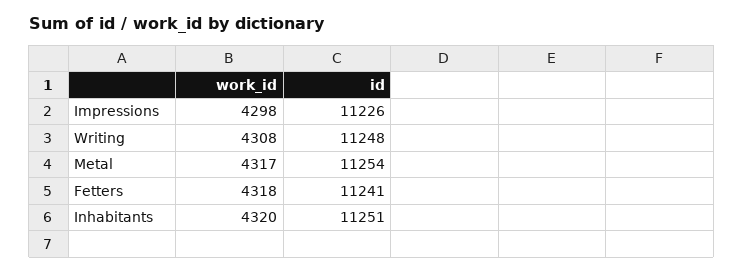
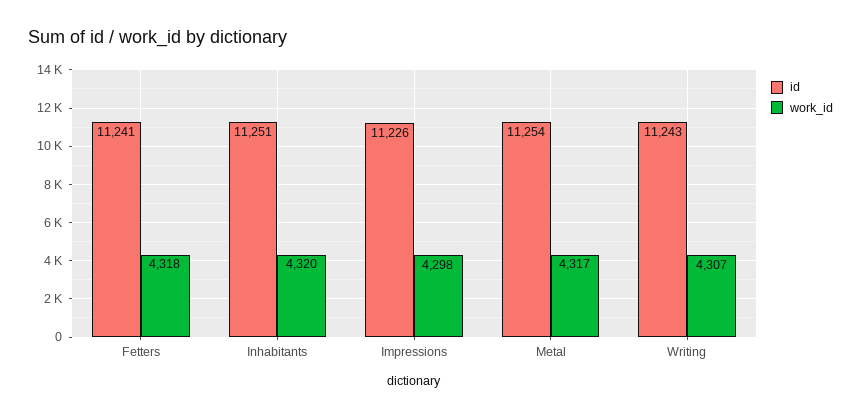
work_id, Writing: 4308 -> 4307
id, Writing: 11248 -> 11243

